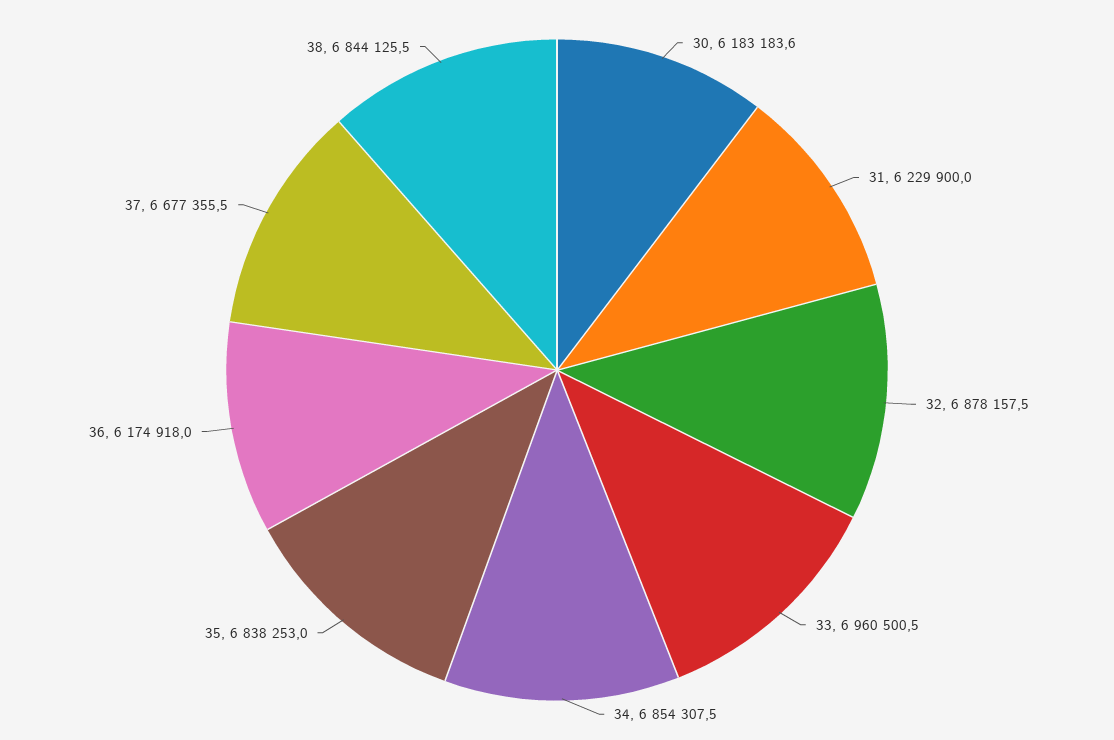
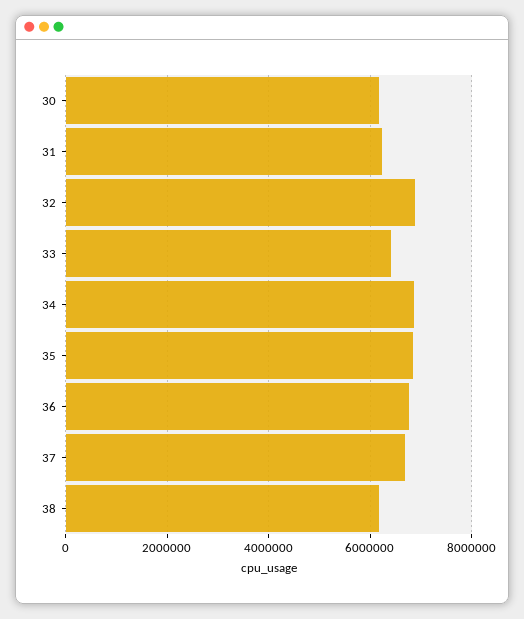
33: 6960500.5 -> 6400000
36: 6174918 -> 6800000
38: 6844125.5 -> 6200000

